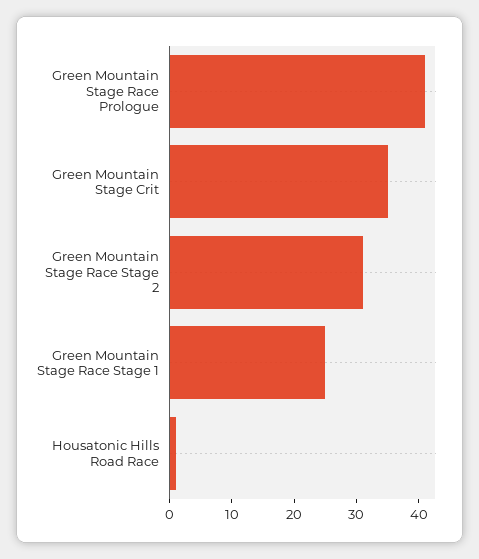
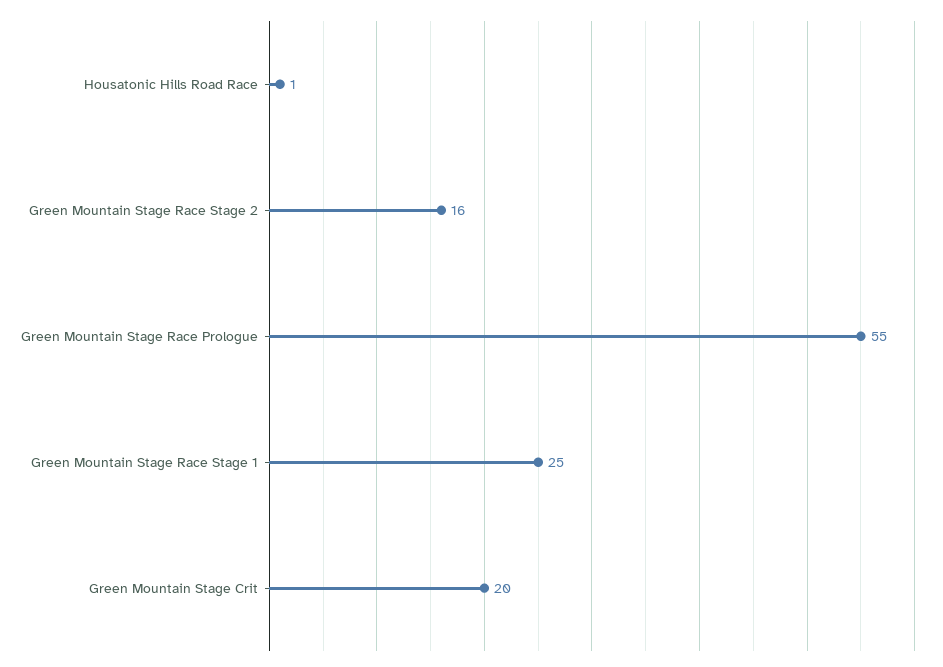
Green Mountain Stage Race Prologue: 40 -> 55
Green Mountain Stage Crit: 35 -> 20
Green Mountain Stage Race Stage 2: 30 -> 16

